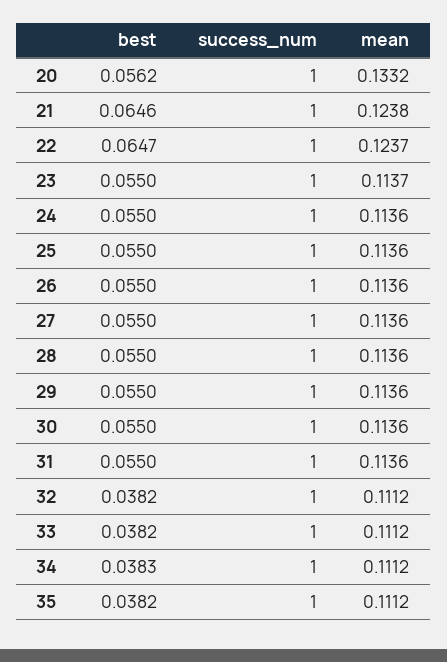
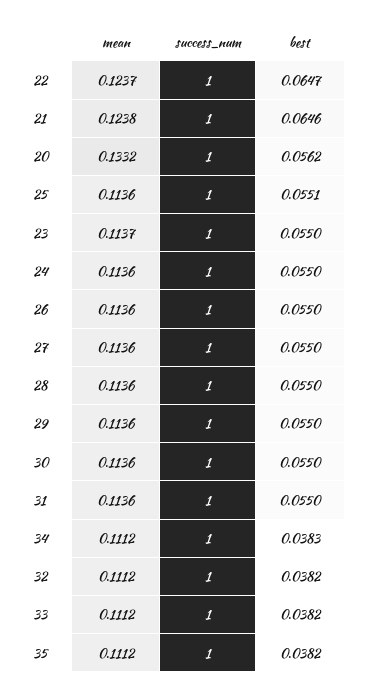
best, 25: 0.055 -> 0.0551

